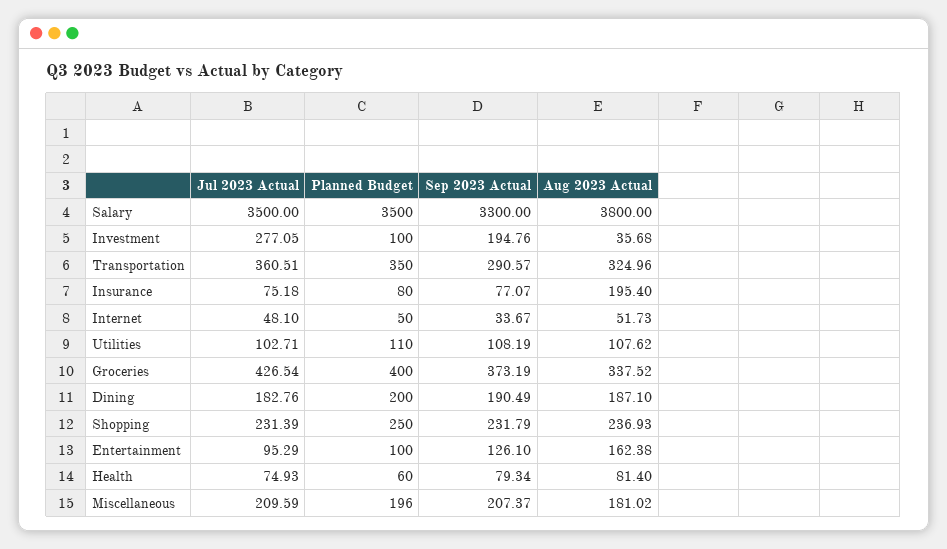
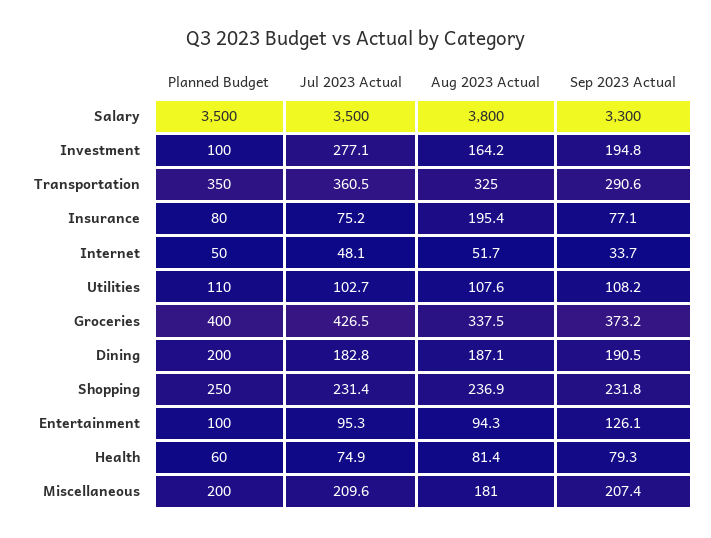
Aug 2023 Actual, Investment: 35.68 -> 164.2
Aug 2023 Actual, Entertainment: 162.38 -> 94.3
Planned Budget, Miscellaneous: 196 -> 200

